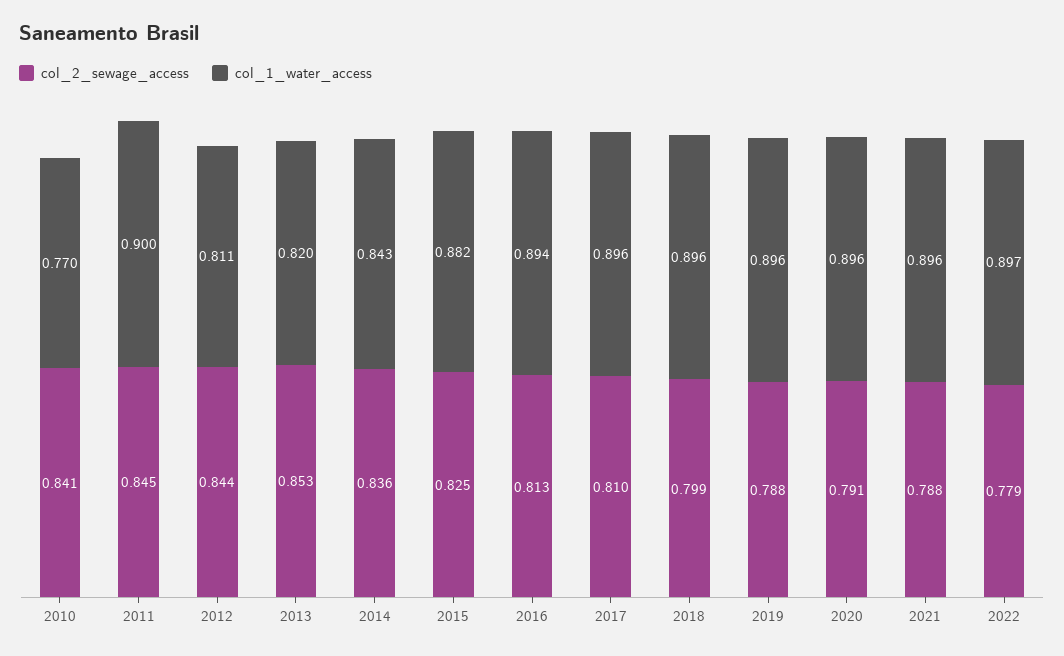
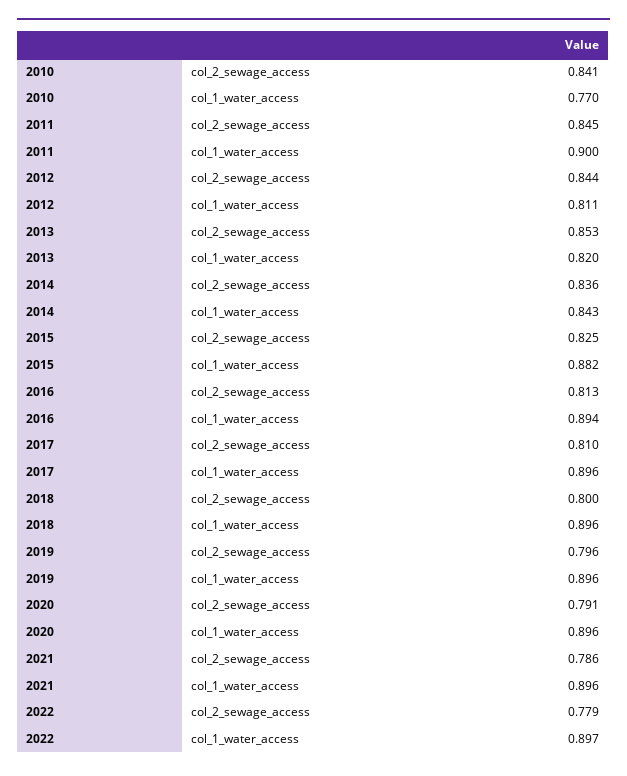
col_2_sewage_access, 2018: 0.799 -> 0.8
col_2_sewage_access, 2019: 0.788 -> 0.796
col_2_sewage_access, 2021: 0.788 -> 0.786

